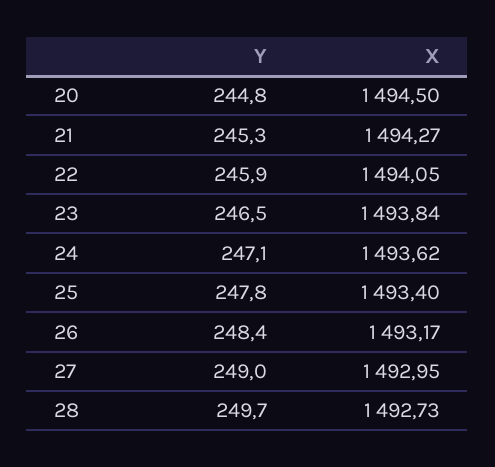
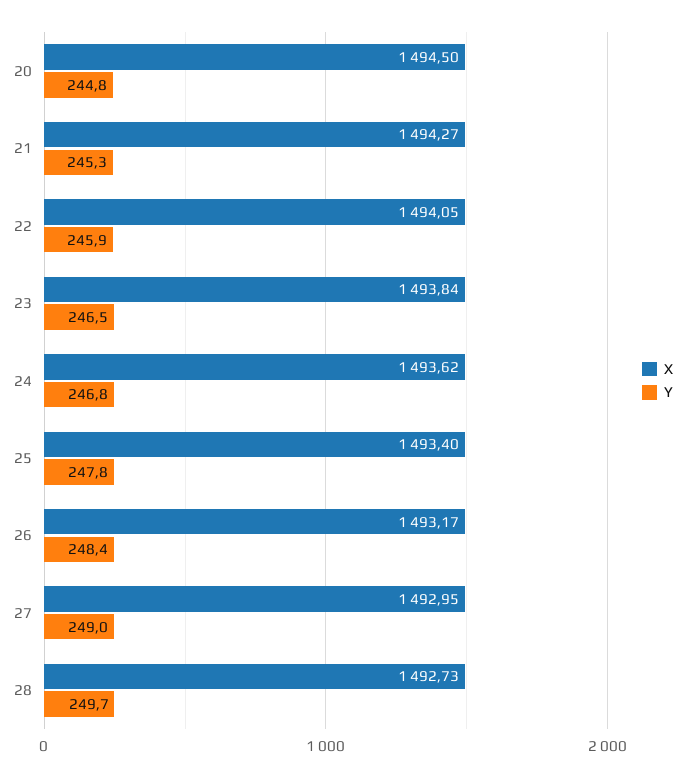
Y, 24: 247.1 -> 246.8

